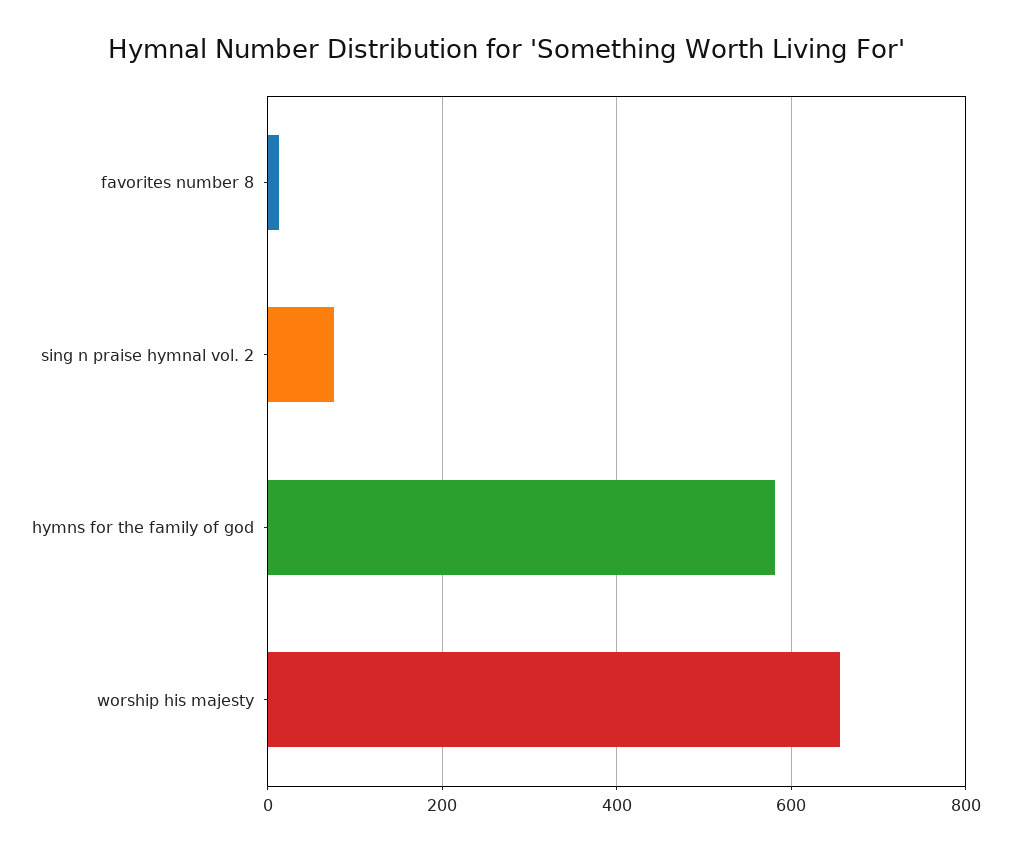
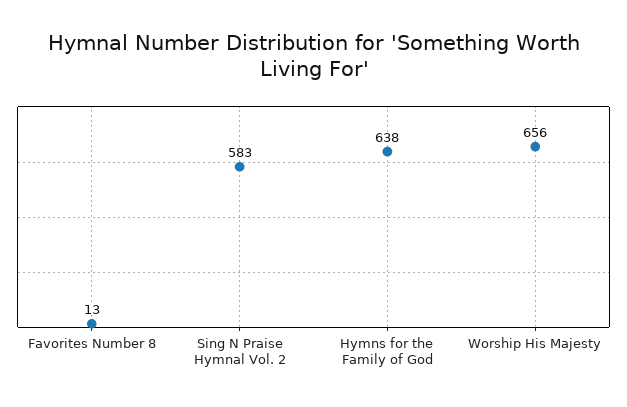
sing n praise hymnal vol. 2: 80 -> 583
hymns for the family of god: 580 -> 638

